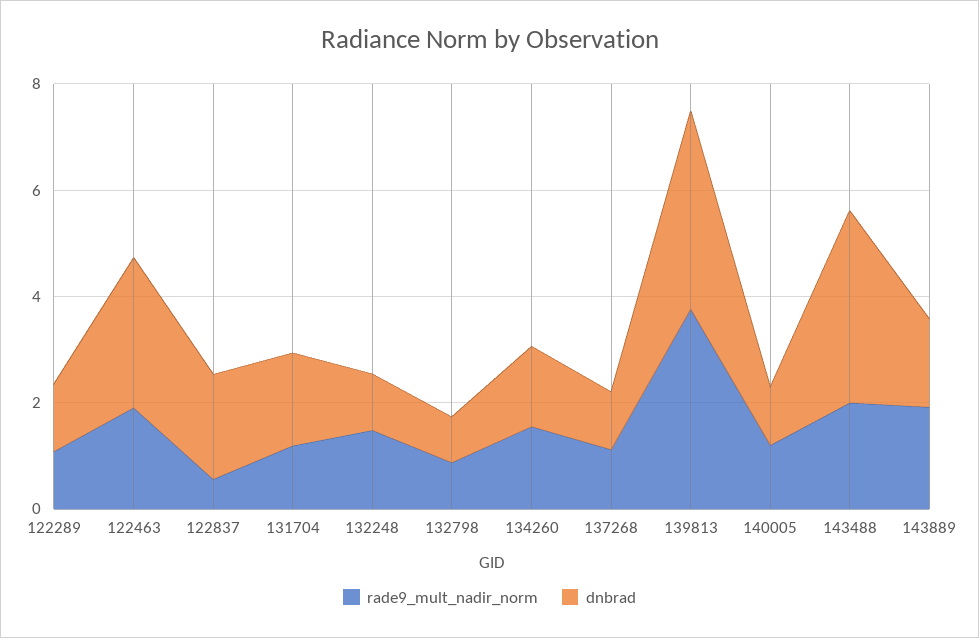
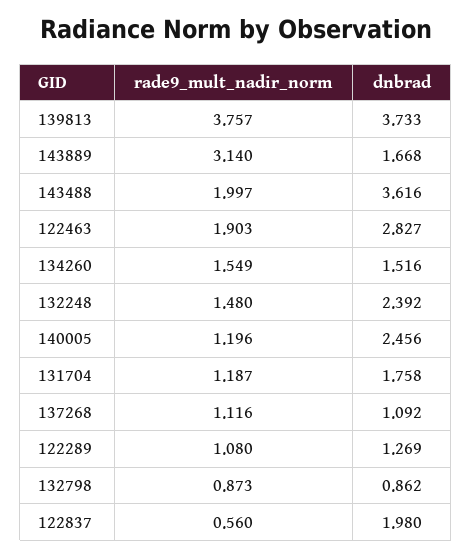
dnbrad, 132248: 1 -> 2.392
dnbrad, 140005: 1 -> 2.456
rade9_mult_nadir_norm, 143889: 2 -> 3.14

